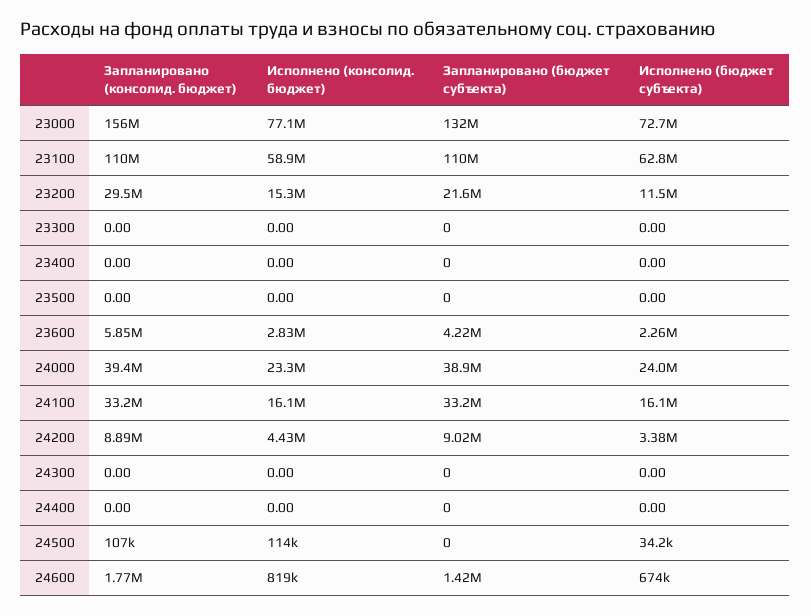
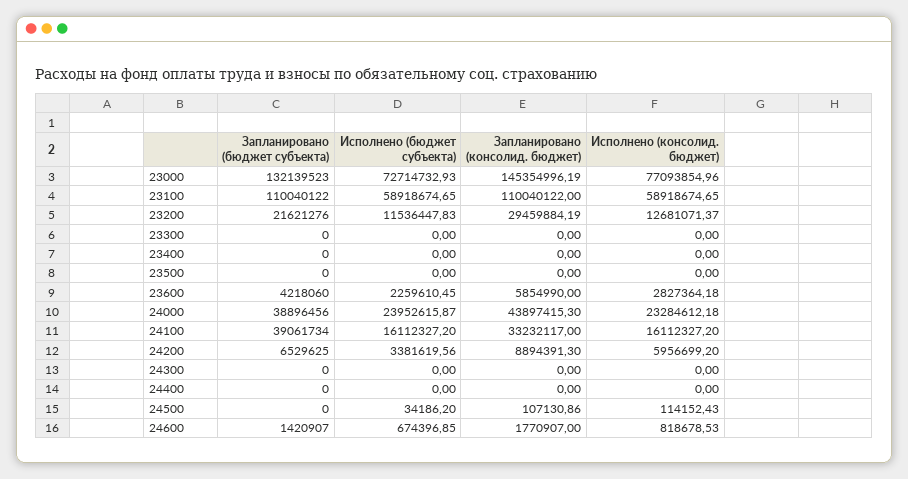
Запланировано (консолид. бюджет), 23000: 156000000 -> 145354996.19
Исполнено (бюджет субъекта), 23100: 62800000 -> 58918674.65
Исполнено (консолид. бюджет), 23200: 15300000 -> 12681071.37
Запланировано (консолид. бюджет), 24000: 39400000 -> 43897415.3
Запланировано (бюджет субъекта), 24100: 33200000 -> 39061734
Исполнено (консолид. бюджет), 24200: 4430000 -> 5956699.2
Запланировано (бюджет субъекта), 24200: 9020000 -> 6529625

